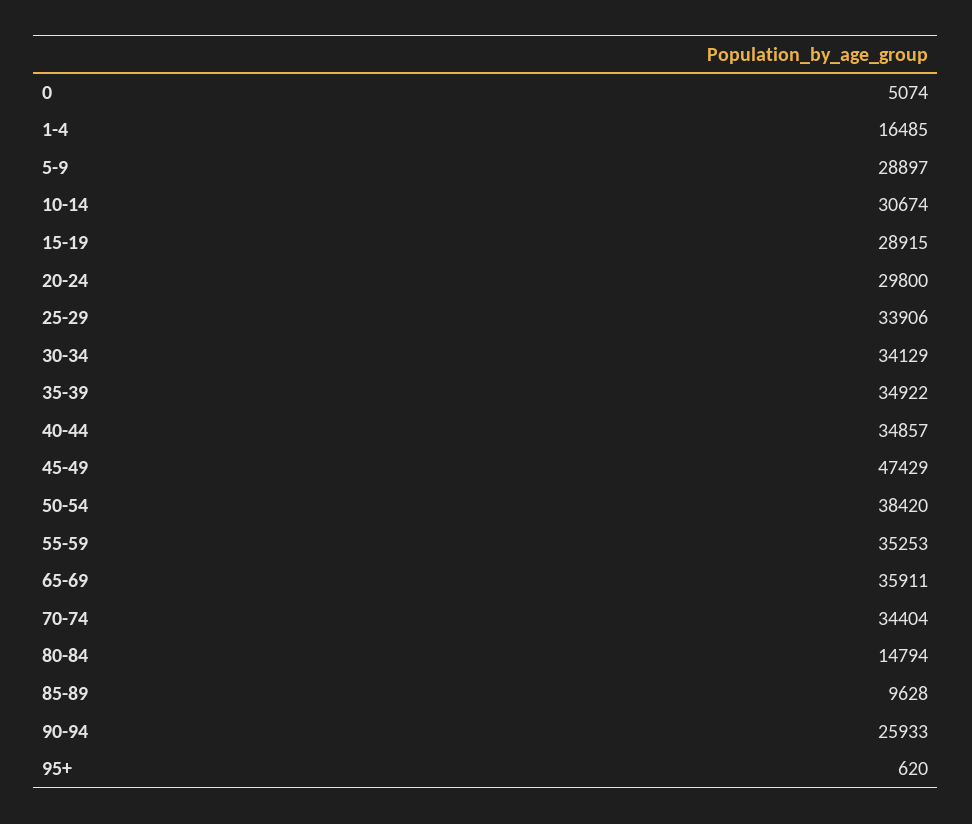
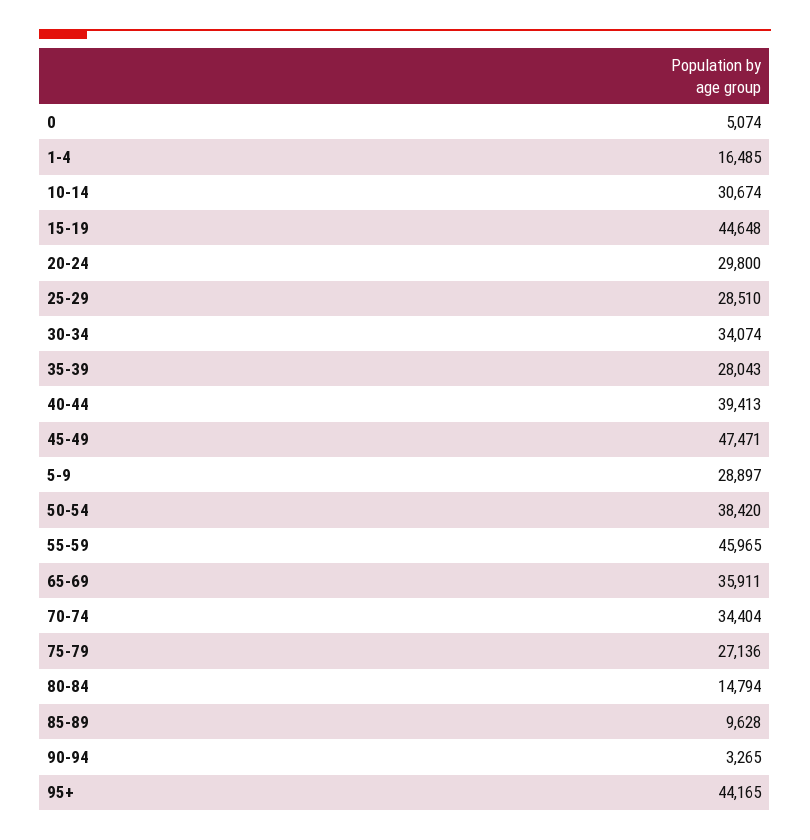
15-19: 28915 -> 44648
25-29: 33906 -> 28510
30-34: 34129 -> 34074
35-39: 34922 -> 28043
40-44: 34857 -> 39413
45-49: 47429 -> 47471
55-59: 35253 -> 45965
90-94: 25933 -> 3265
95+: 620 -> 44165
75-79: none -> 27136

